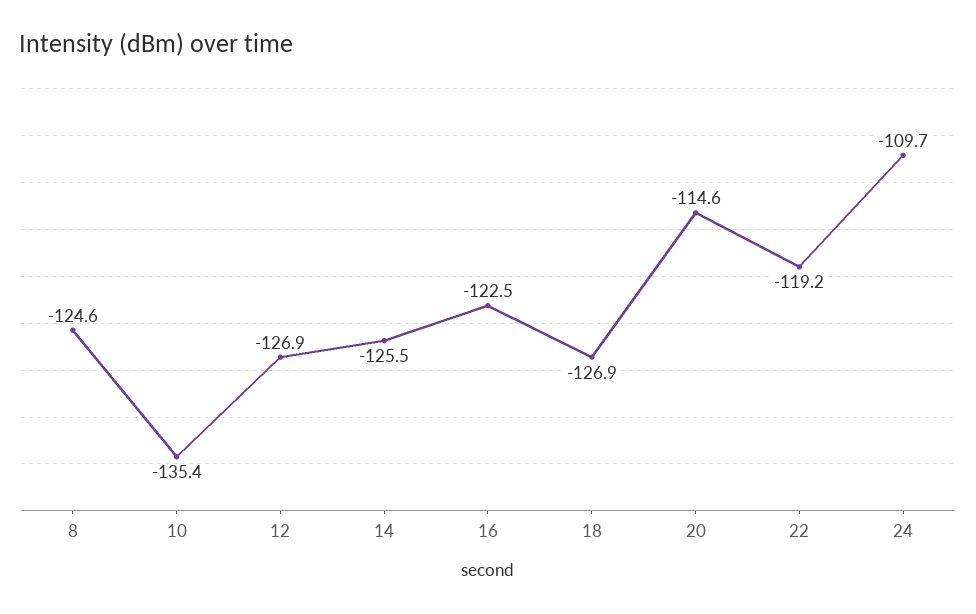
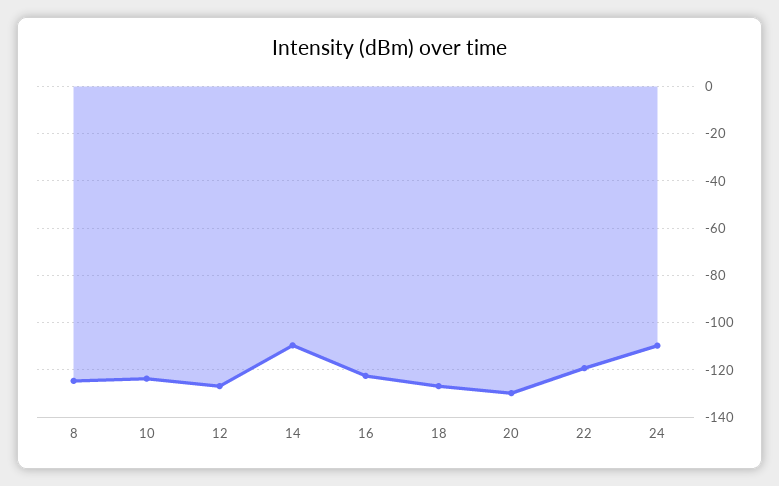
10: -135.4 -> -125
14: -125.5 -> -110
20: -114.6 -> -130

